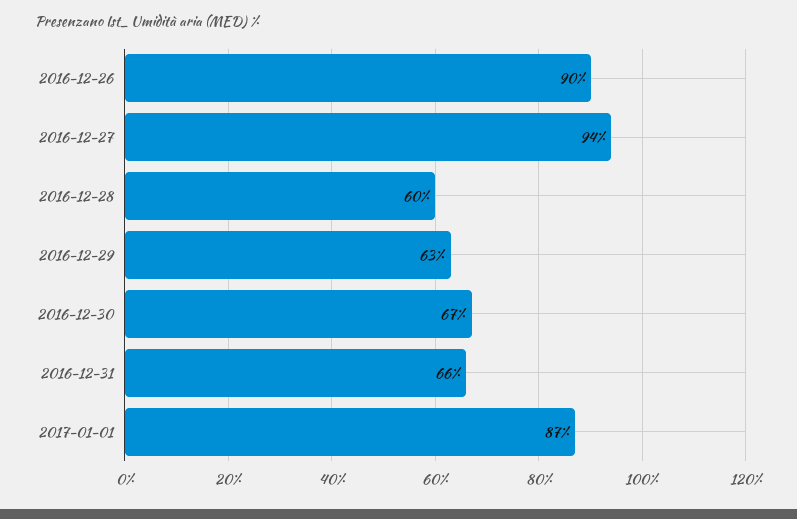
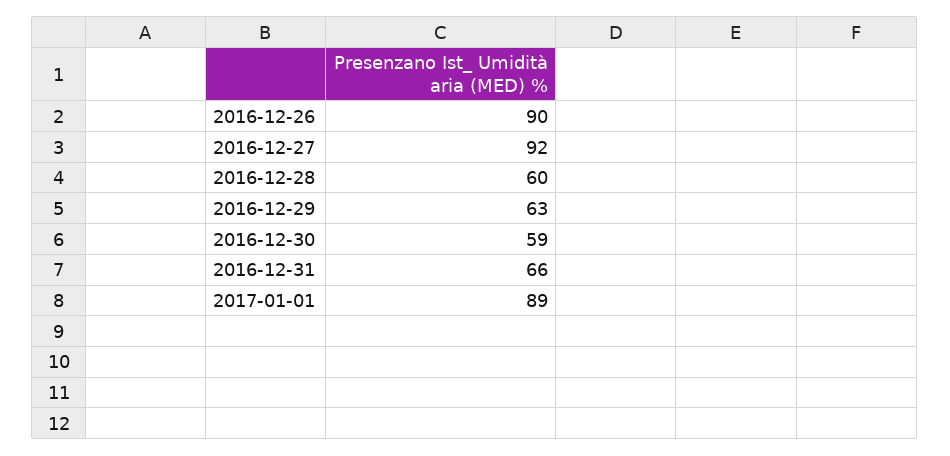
2016-12-27: 94 -> 92
2016-12-30: 67 -> 59
2017-01-01: 87 -> 89

